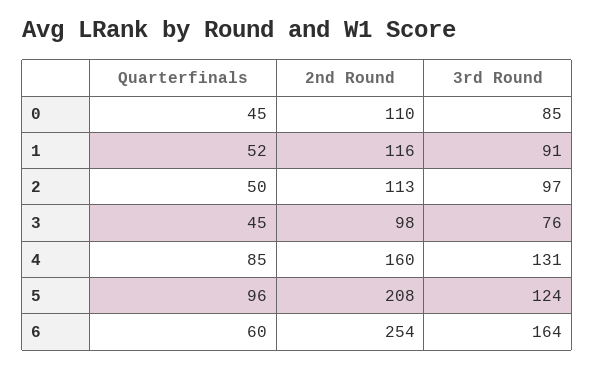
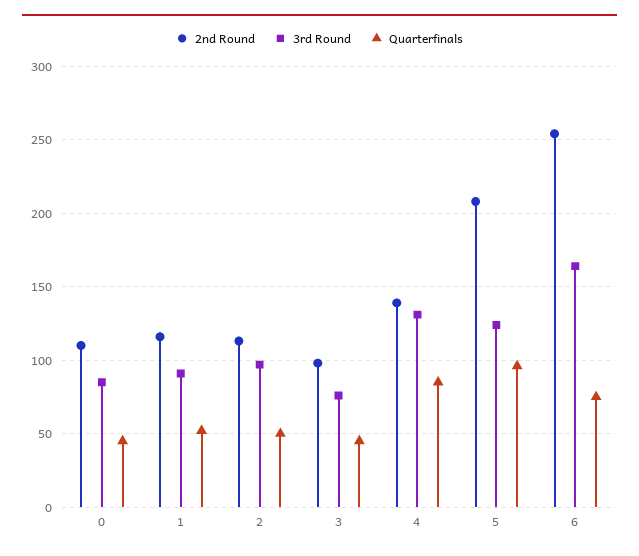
2nd Round, 4: 160 -> 140
Quarterfinals, 6: 60 -> 75

